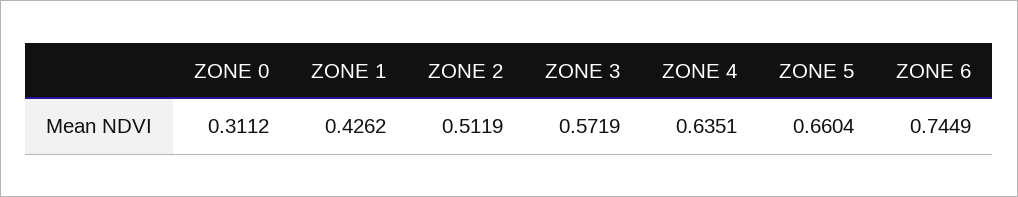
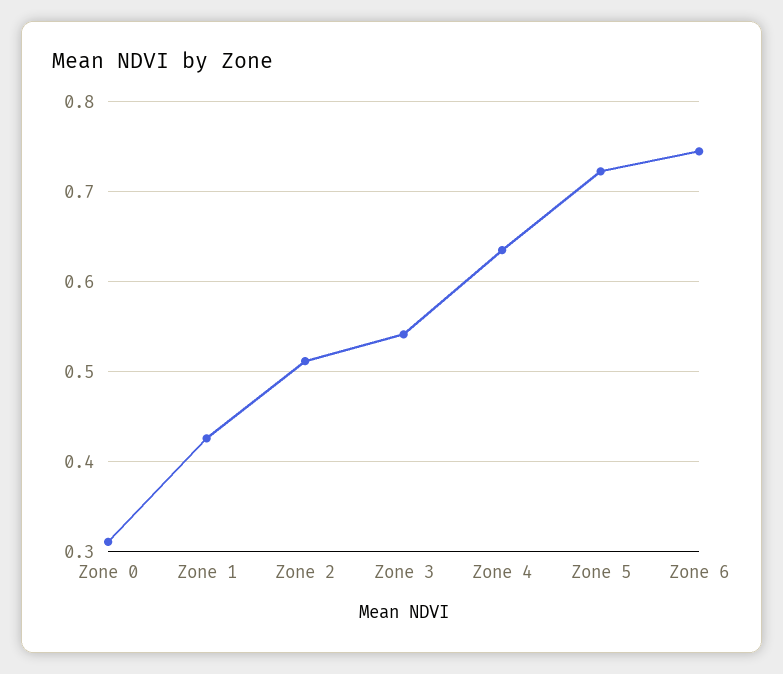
ZONE 3: 0.5719 -> 0.54
ZONE 5: 0.6604 -> 0.72

